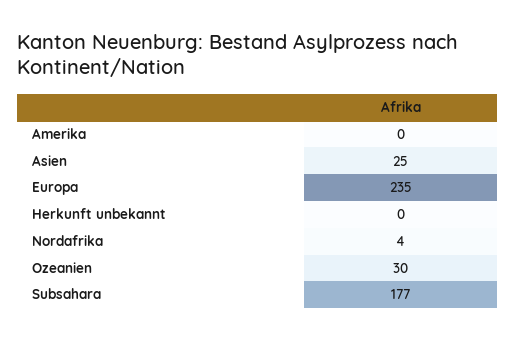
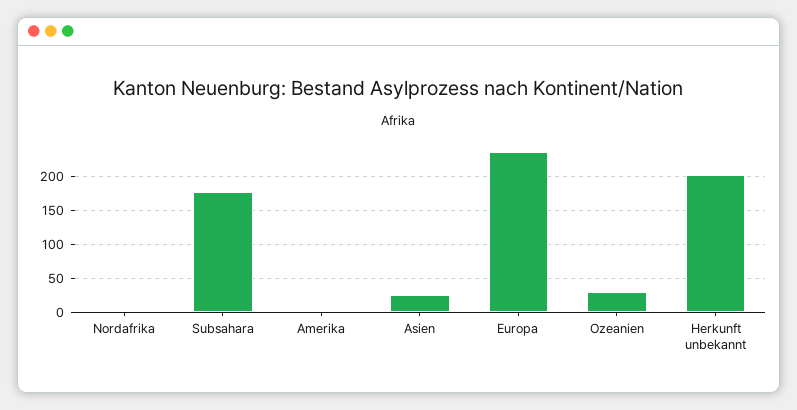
Herkunft unbekannt: 0 -> 200

